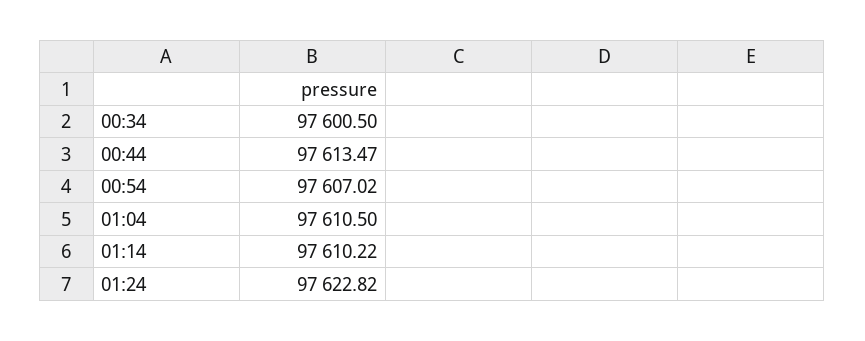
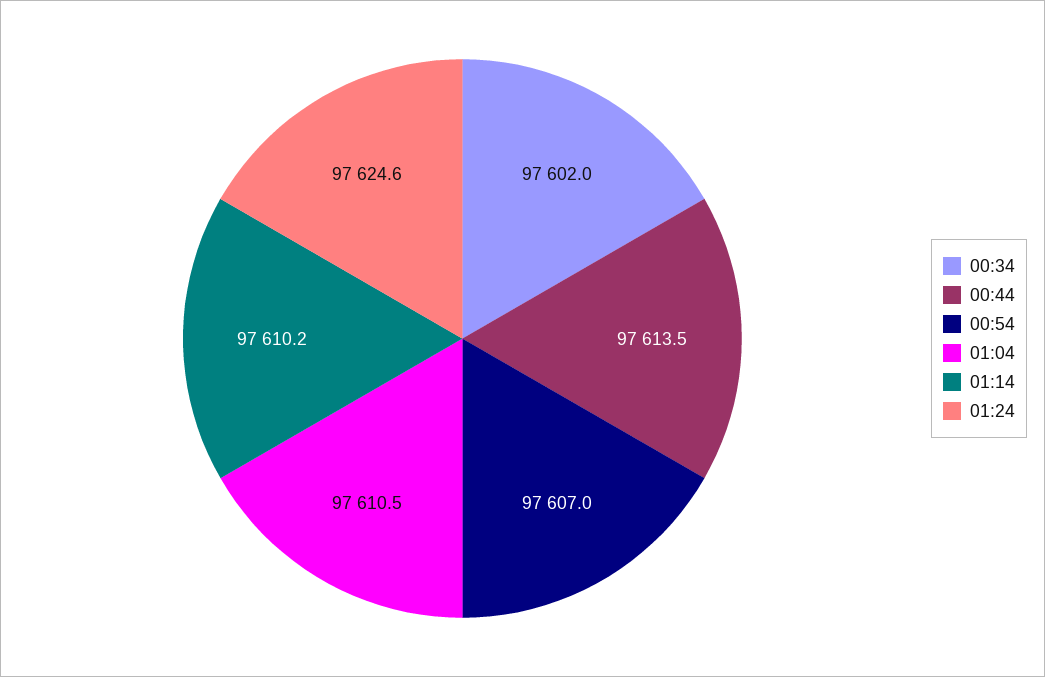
00:34: 97600.5 -> 97602
01:24: 97622.82 -> 97624.6

